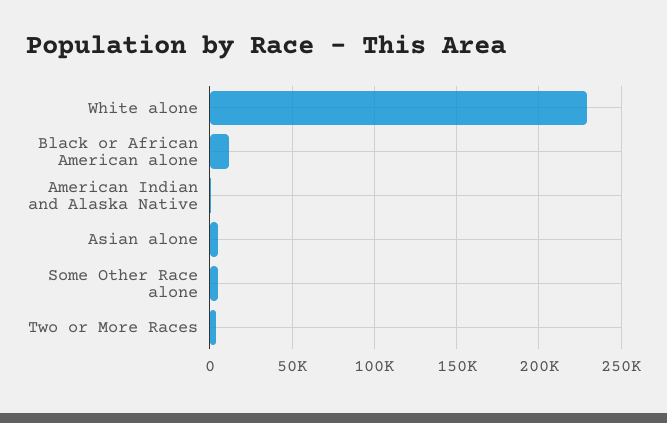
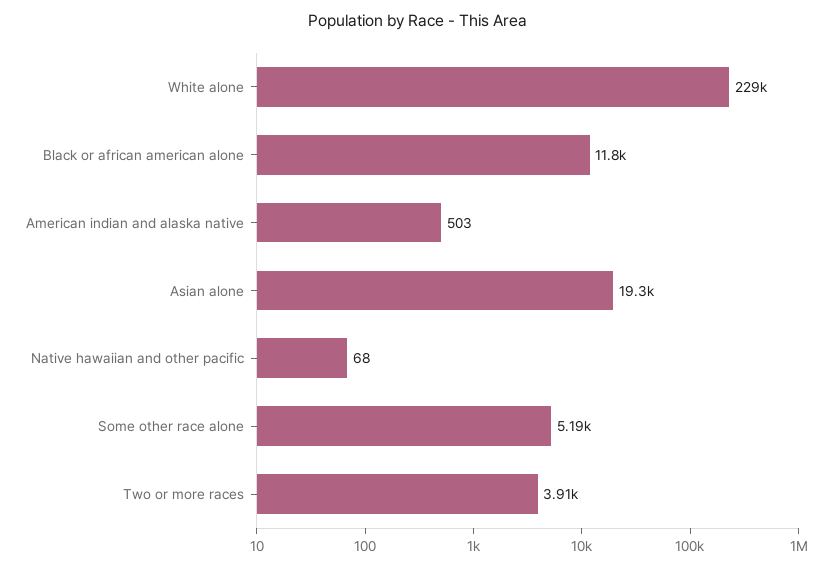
Asian alone: 5000 -> 19300
Native hawaiian and other pacific: none -> 68

